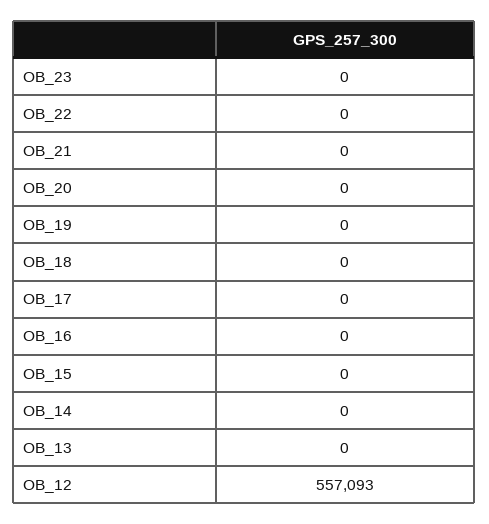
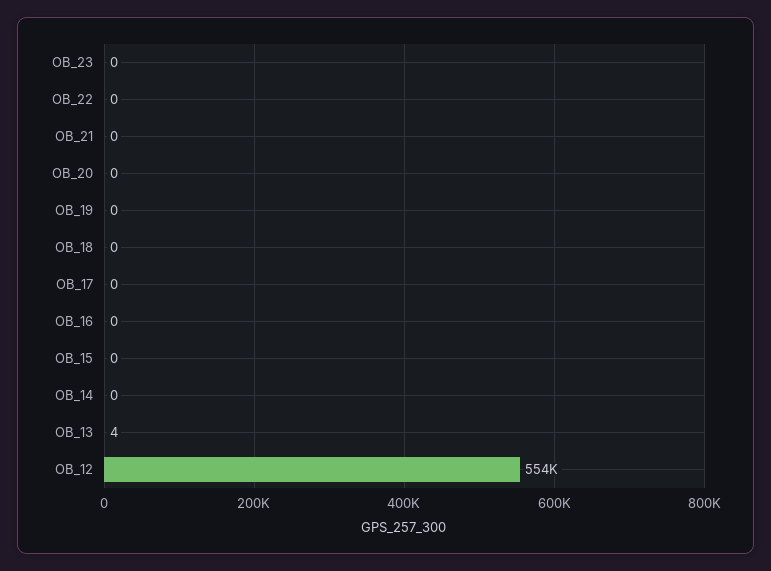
OB_13: 0 -> 4
OB_12: 557093 -> 554000

